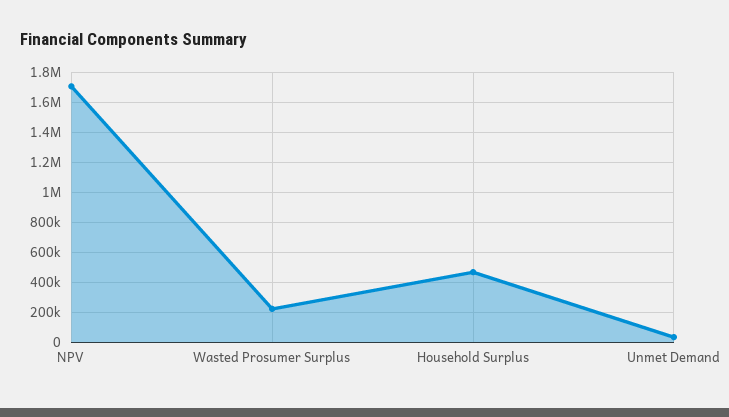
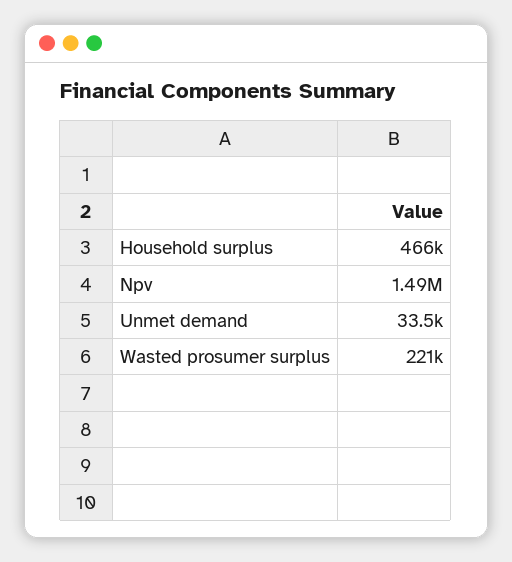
NPV: 1700000 -> 1490000

